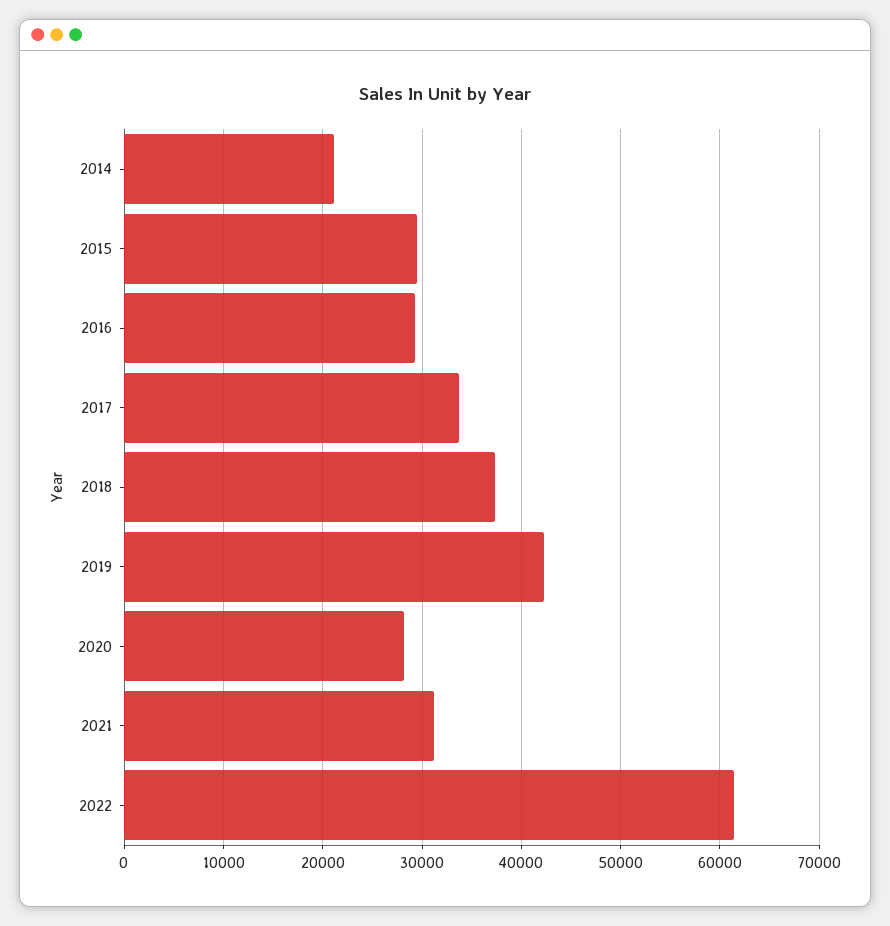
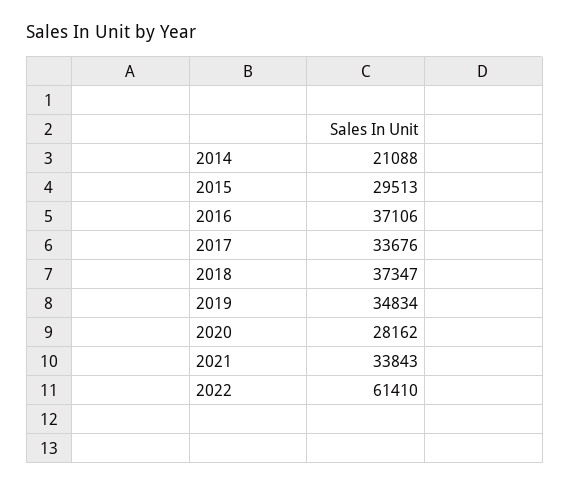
2016: 29000 -> 37106
2019: 42000 -> 34834
2021: 31000 -> 33843

